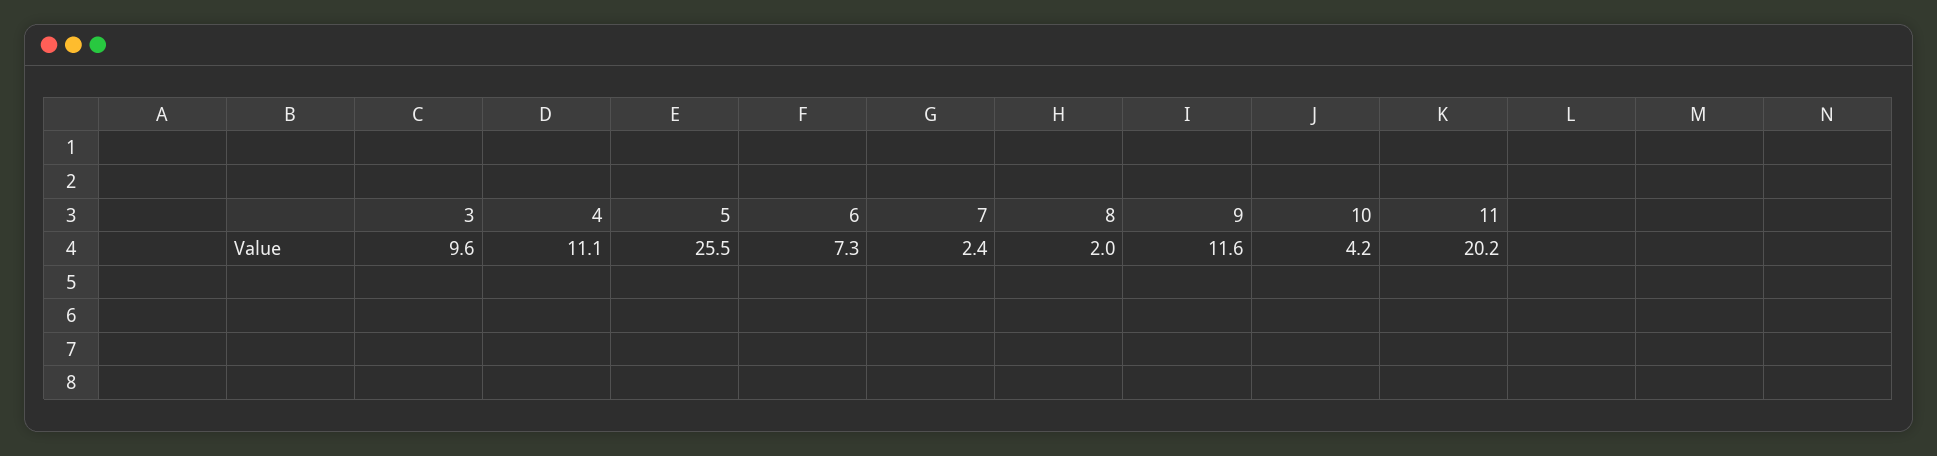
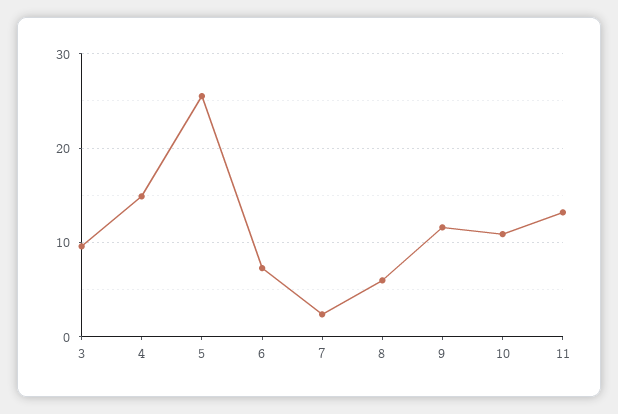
4: 11.1 -> 15
8: 2 -> 6
10: 4.2 -> 11
11: 20.2 -> 13

